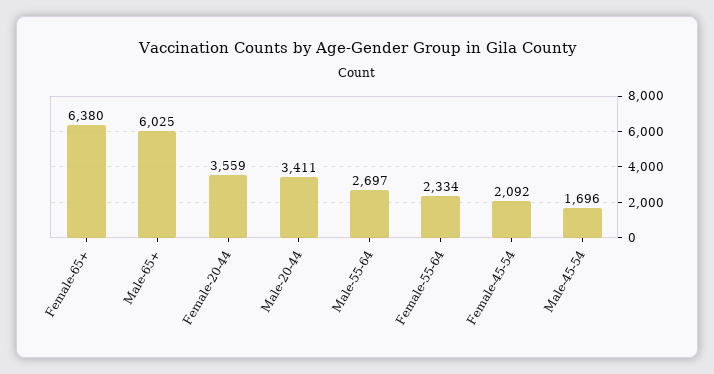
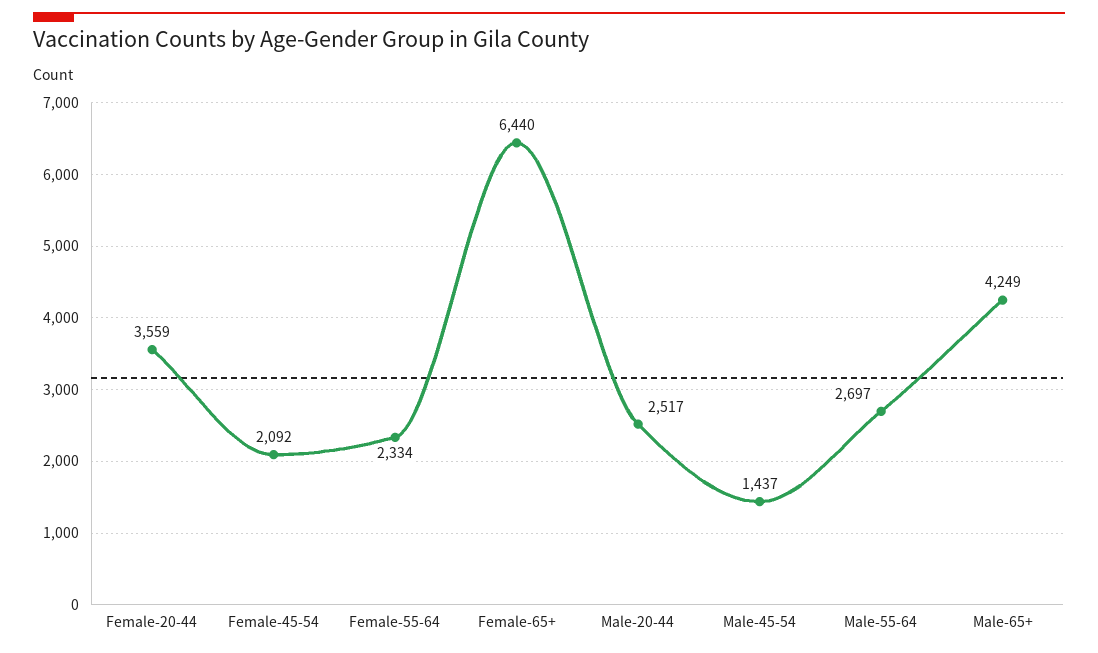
Female-65+: 6380 -> 6440
Male-65+: 6025 -> 4249
Male-20-44: 3411 -> 2517
Male-45-54: 1696 -> 1437

